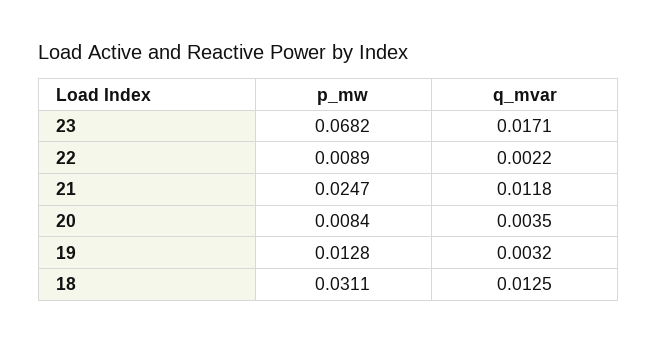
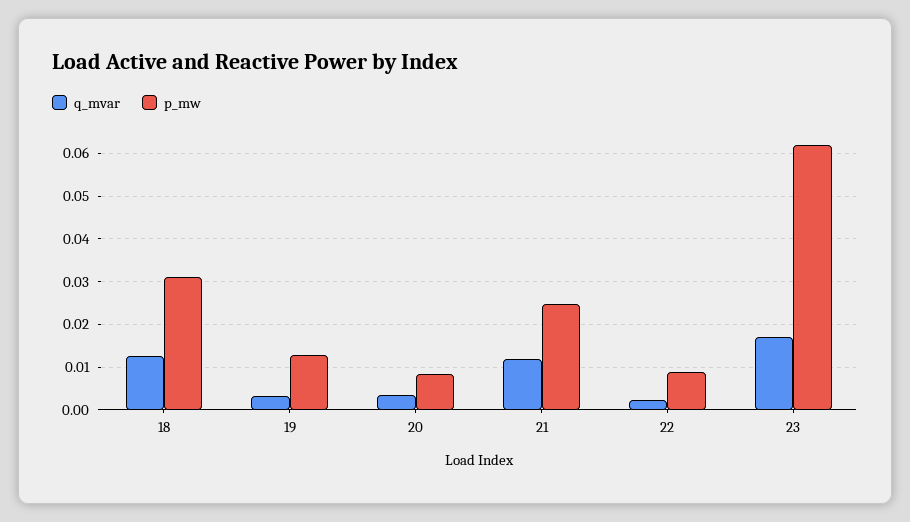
p_mw, 23: 0.0682 -> 0.062

